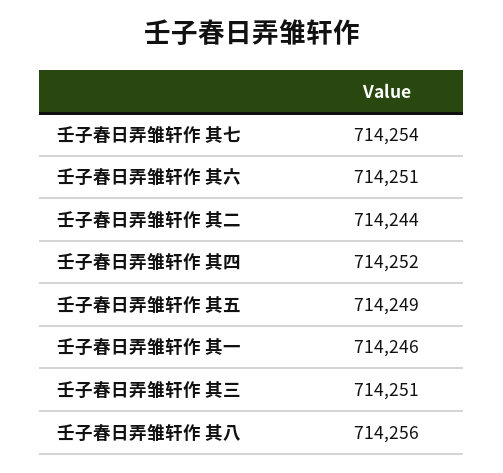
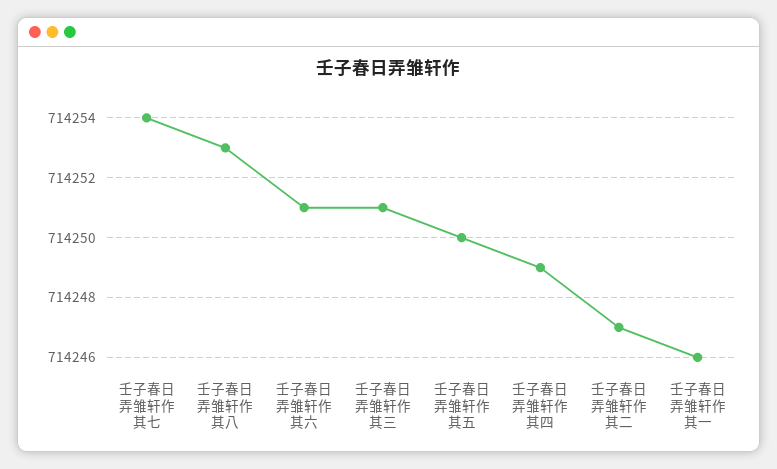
壬子春日弄雏轩作 其二: 714244 -> 714247
壬子春日弄雏轩作 其四: 714252 -> 714249
壬子春日弄雏轩作 其五: 714249 -> 714250
壬子春日弄雏轩作 其八: 714256 -> 714253

